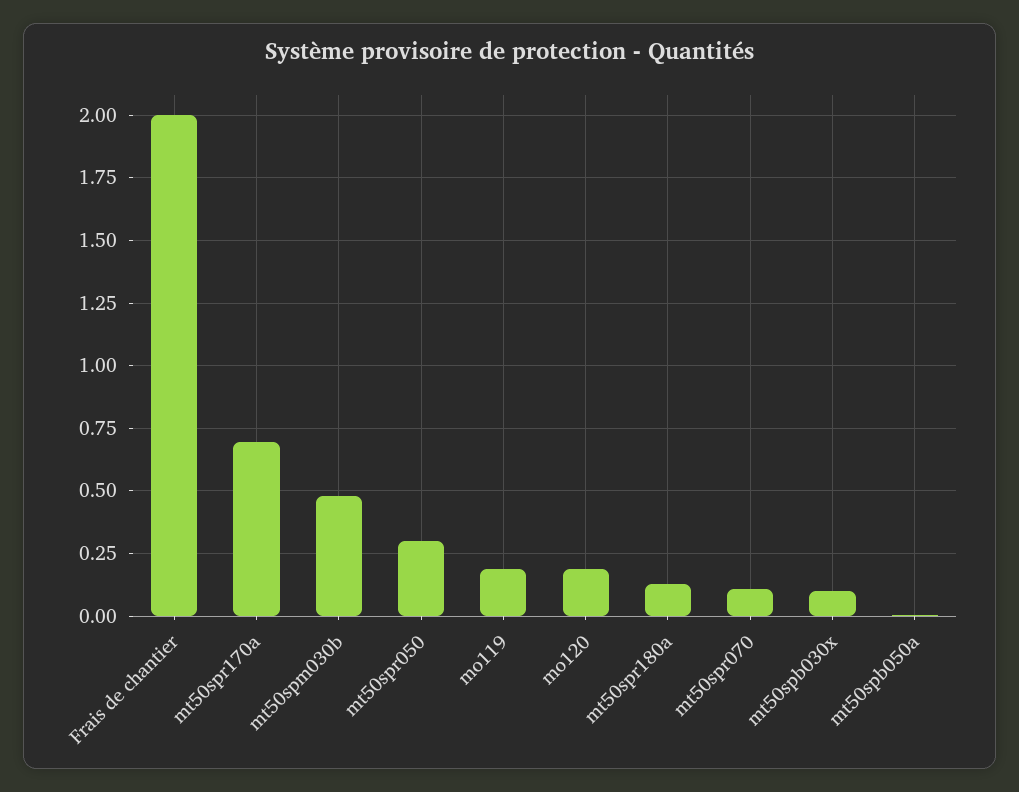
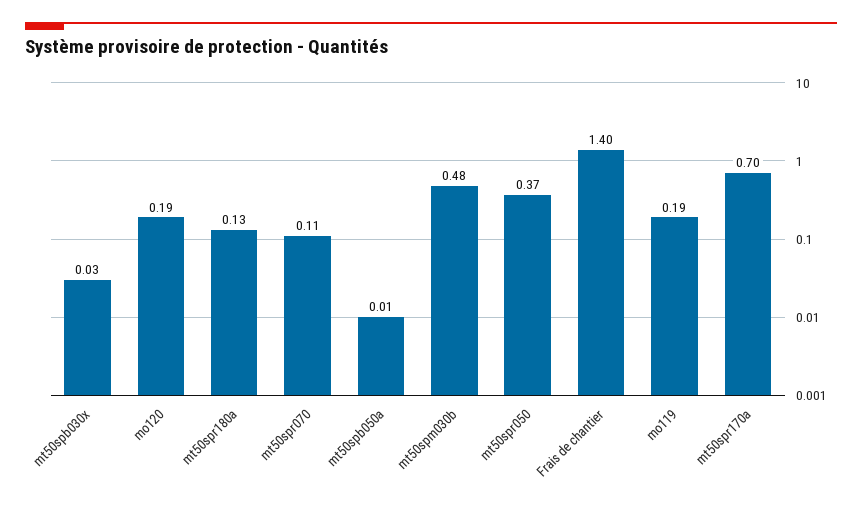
Frais de chantier: 2 -> 1.4
mt50spr050: 0.3 -> 0.37
mt50spb030x: 0.1 -> 0.03

